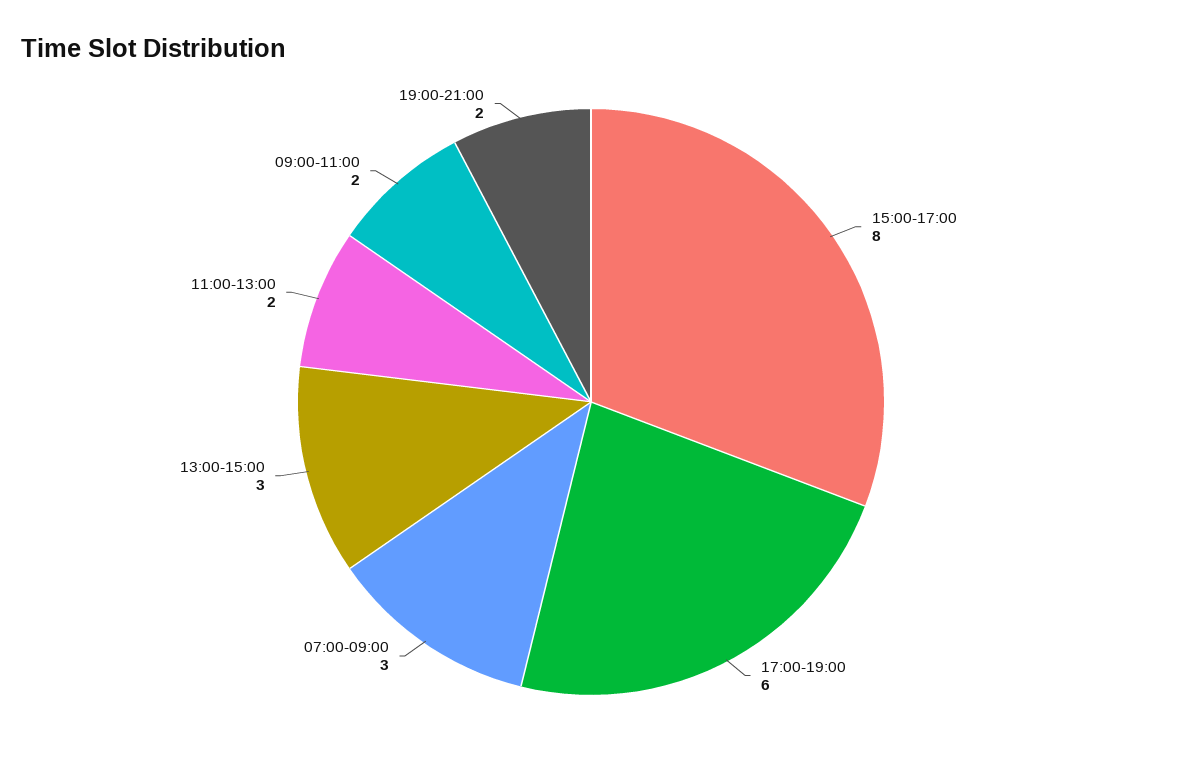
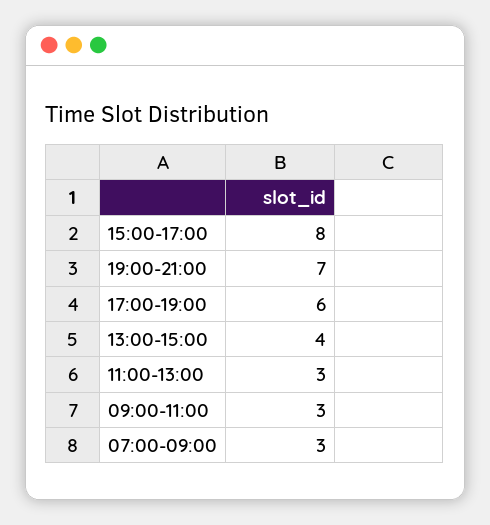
13:00-15:00: 3 -> 4
11:00-13:00: 2 -> 3
09:00-11:00: 2 -> 3
19:00-21:00: 2 -> 7

